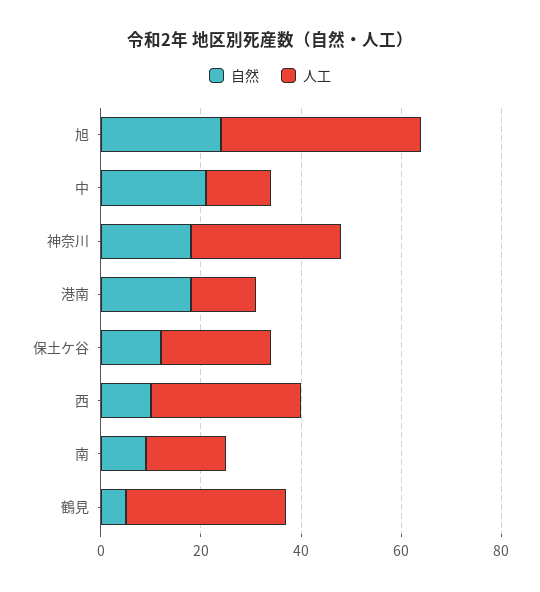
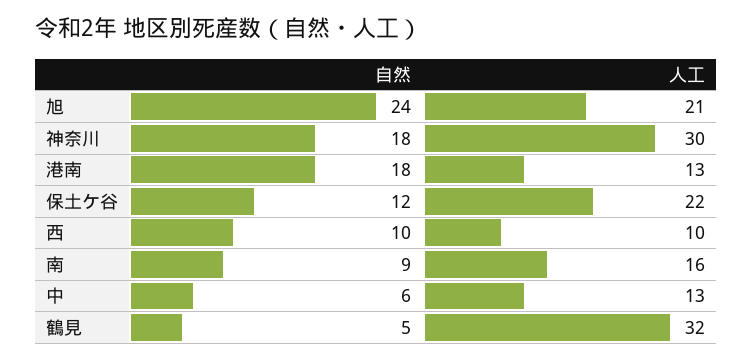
人工, 旭: 40 -> 21
自然, 中: 20 -> 6
人工, 西: 30 -> 10

